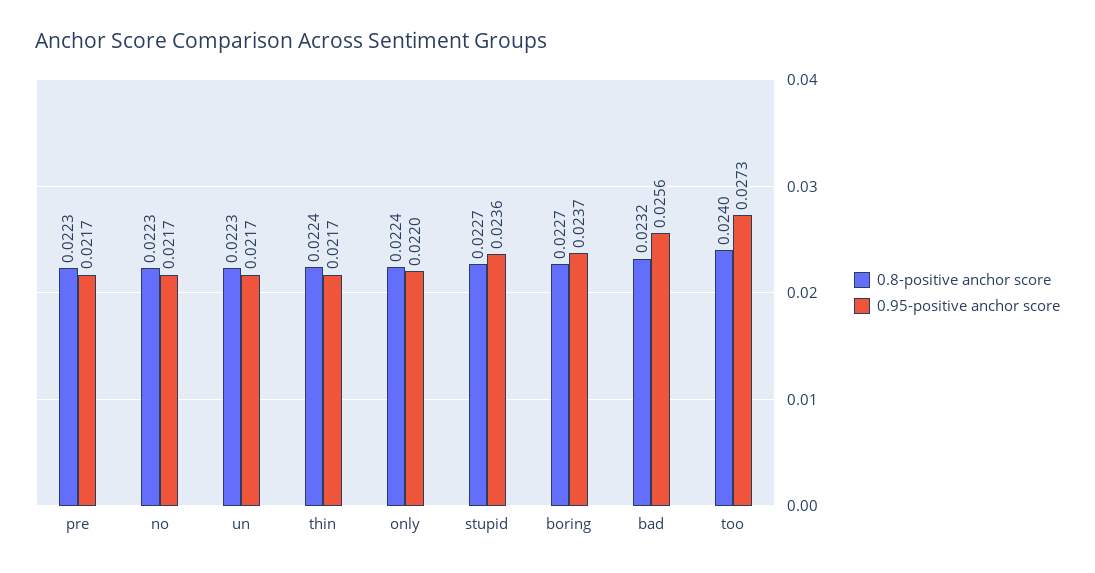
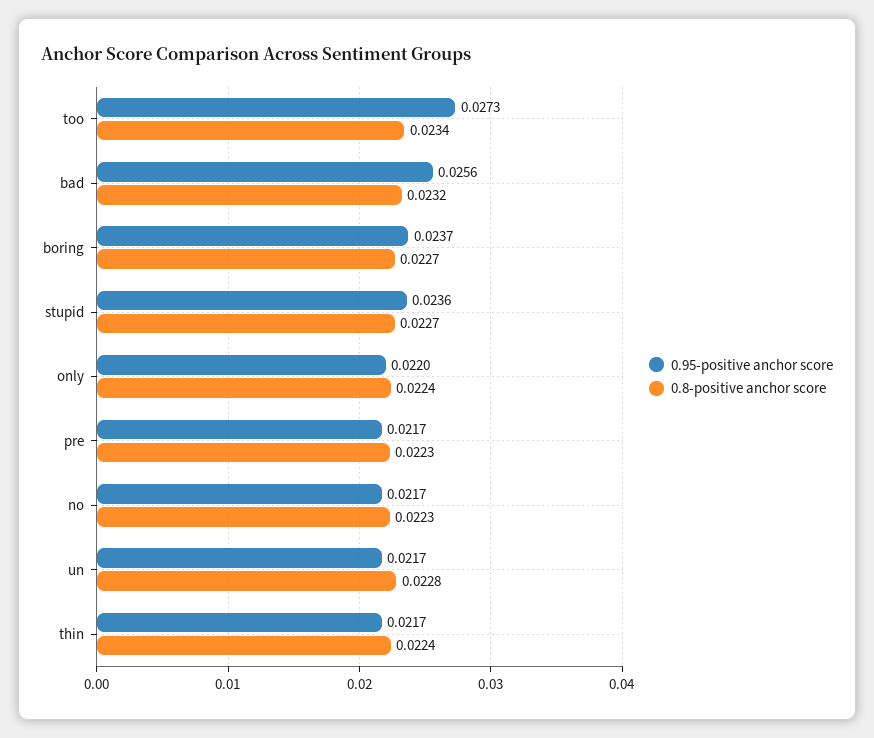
0.8-positive anchor score, un: 0.0223 -> 0.0228
0.8-positive anchor score, too: 0.024 -> 0.0234

